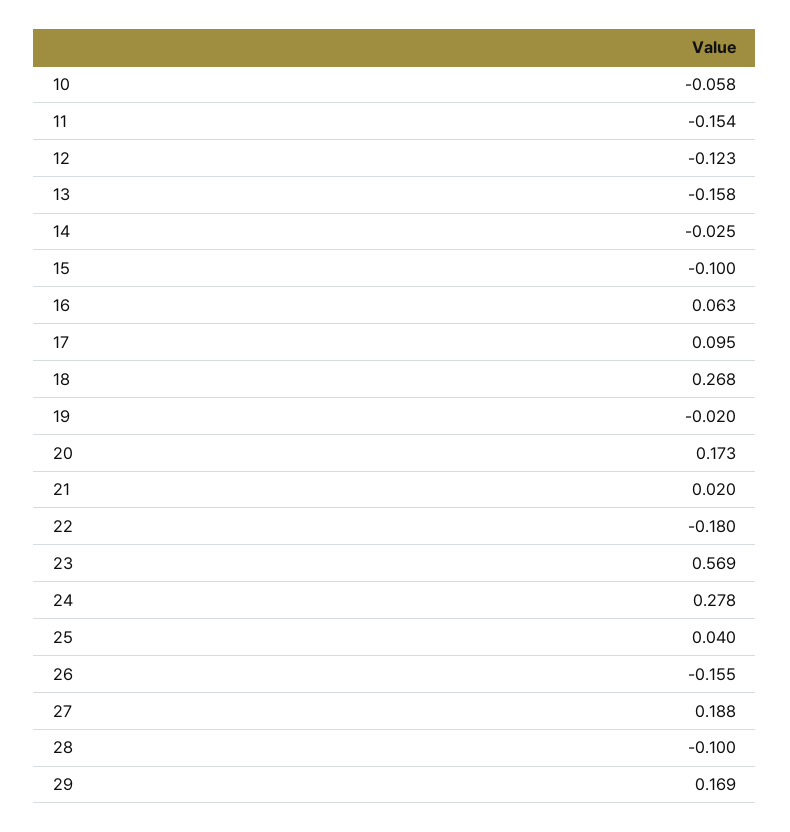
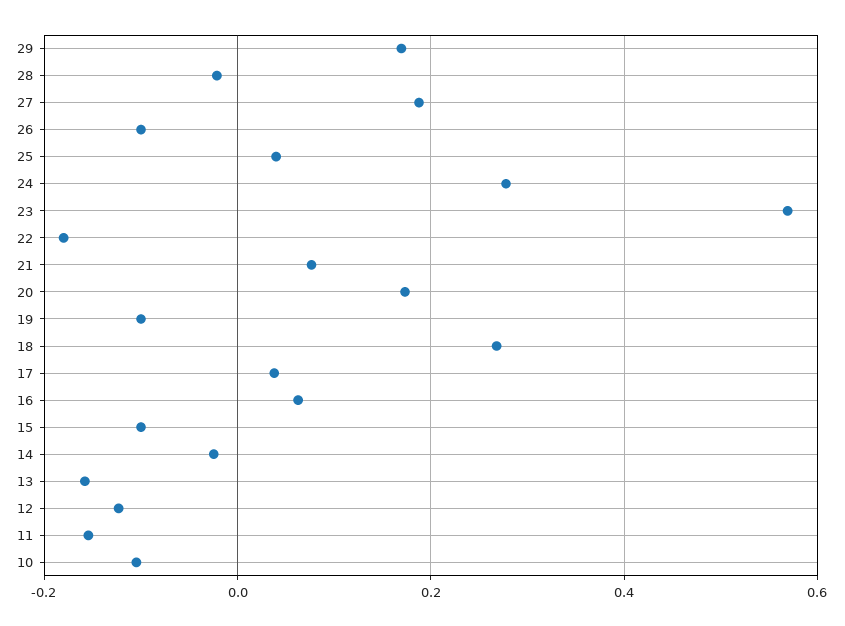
10: -0.058 -> -0.1
17: 0.095 -> 0.04
19: -0.02 -> -0.1
21: 0.02 -> 0.08
26: -0.155 -> -0.1
28: -0.1 -> -0.02

